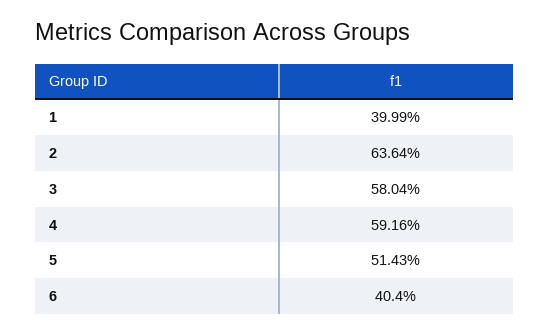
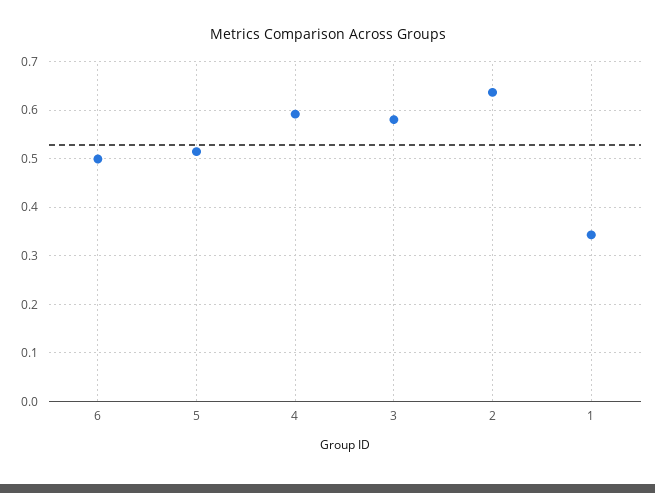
1: 0.3999 -> 0.34
6: 0.404 -> 0.5

